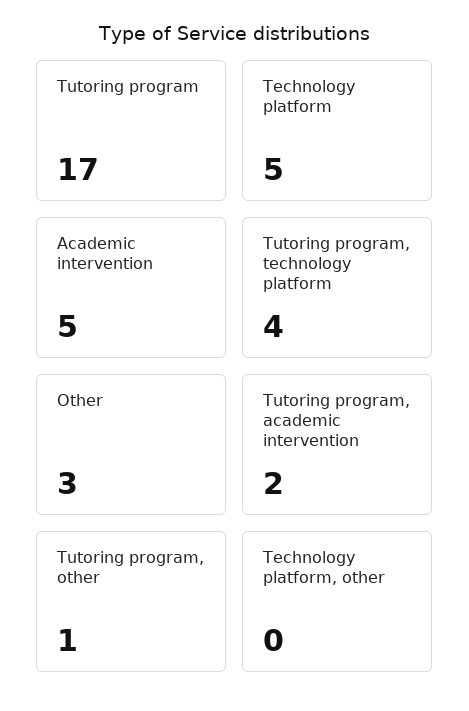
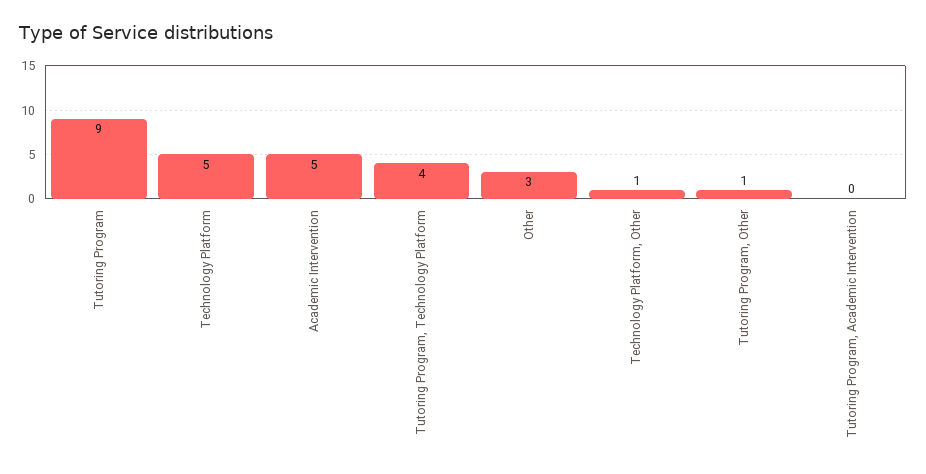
Tutoring program: 17 -> 9
Tutoring program, academic intervention: 2 -> 0
Technology platform, other: 0 -> 1

